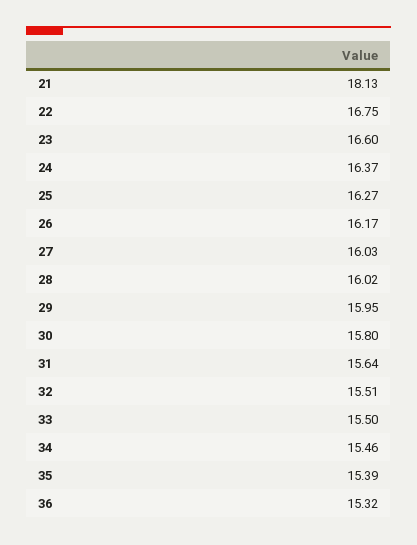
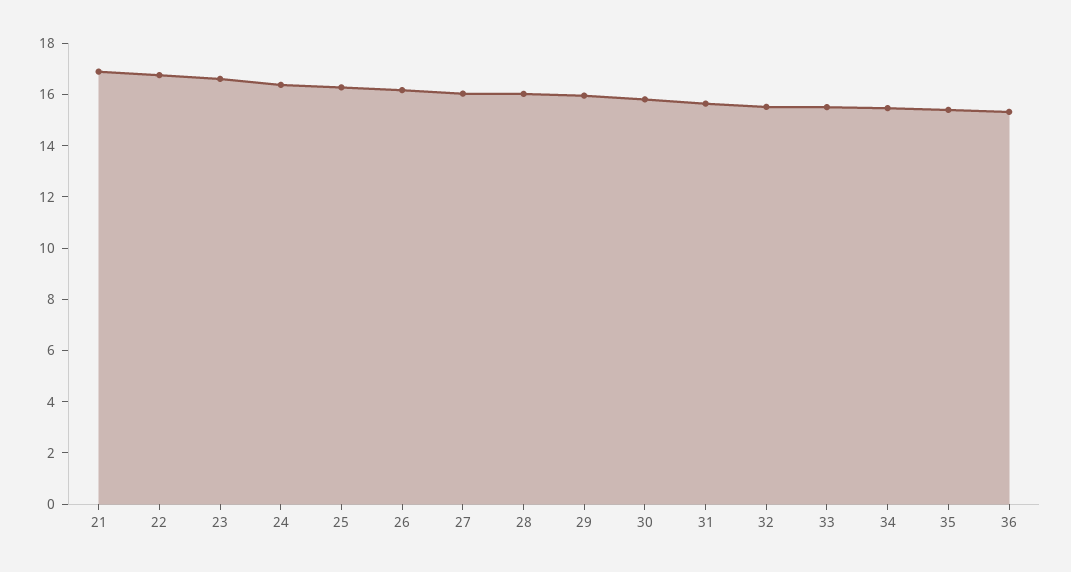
21: 18.13 -> 17

